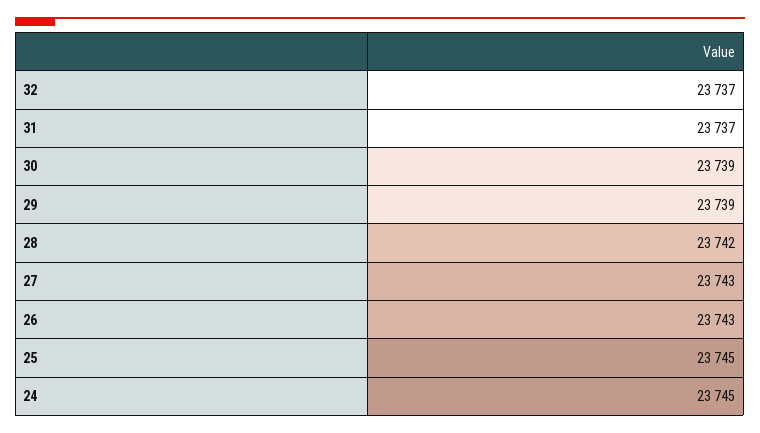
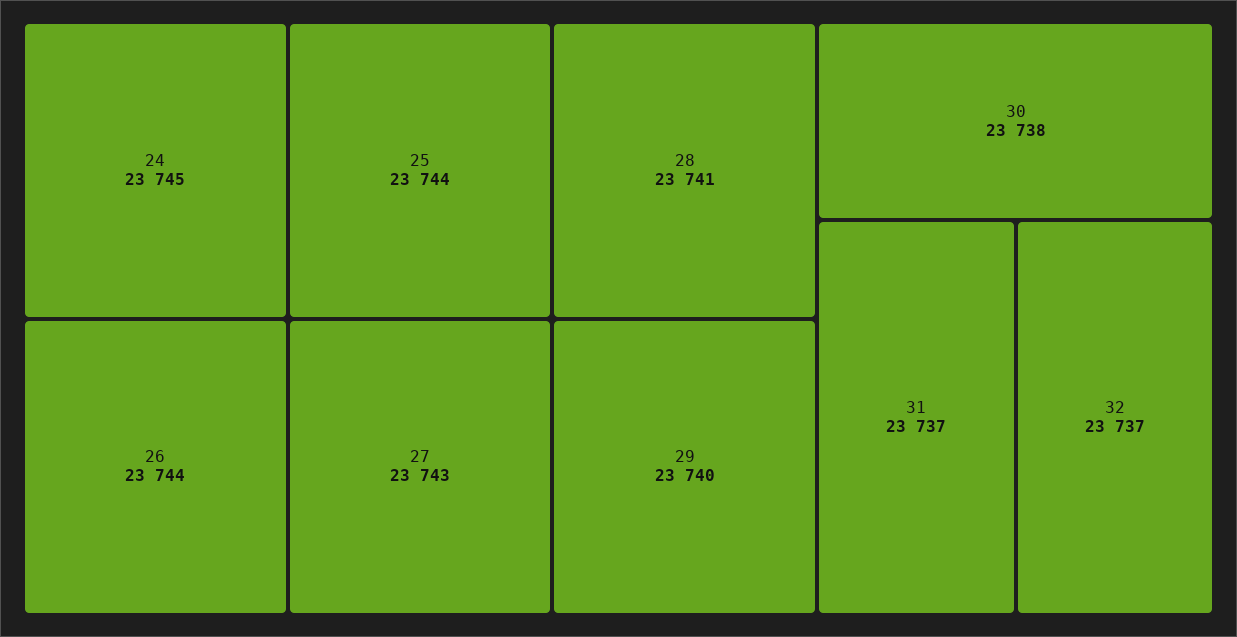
30: 23739 -> 23738
29: 23739 -> 23740
28: 23742 -> 23741
26: 23743 -> 23744
25: 23745 -> 23744

